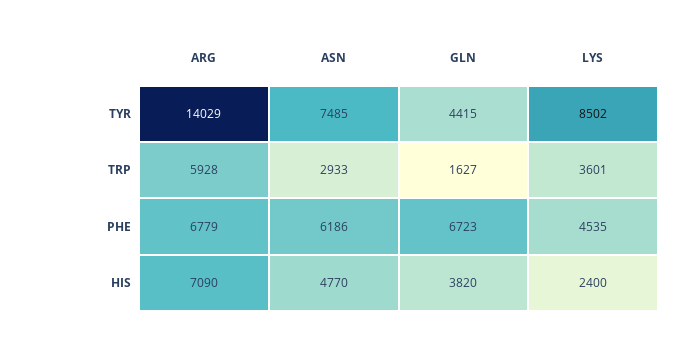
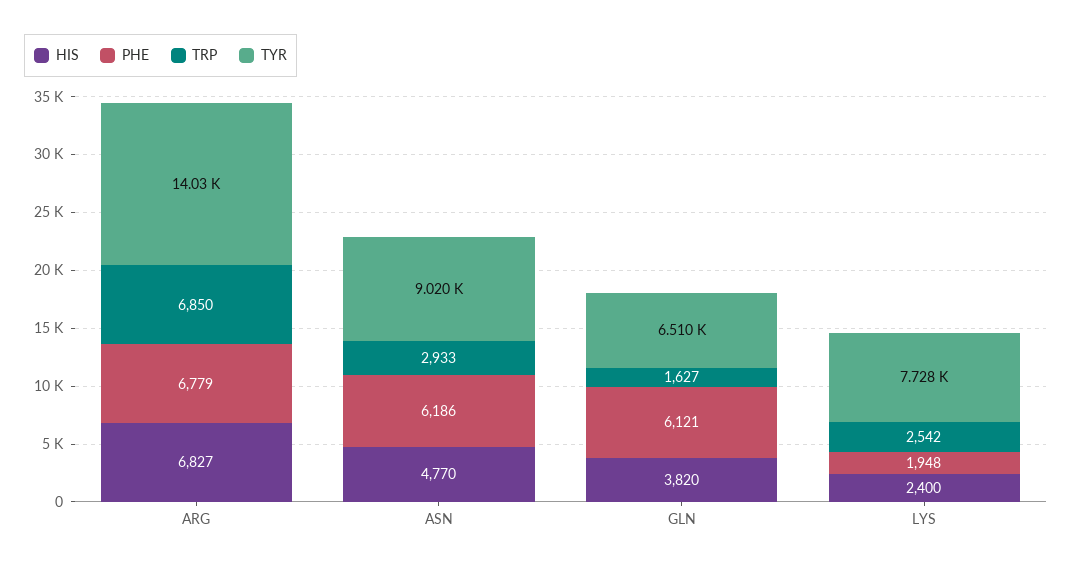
TYR, ASN: 7485 -> 9020
TYR, GLN: 4415 -> 6510
TYR, LYS: 8502 -> 7728
TRP, ARG: 5928 -> 6850
TRP, LYS: 3601 -> 2542
PHE, GLN: 6723 -> 6121
PHE, LYS: 4535 -> 1948
HIS, ARG: 7090 -> 6827

